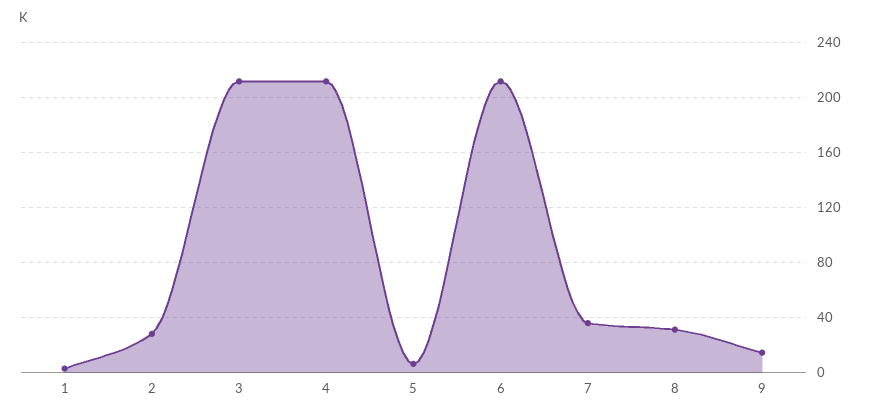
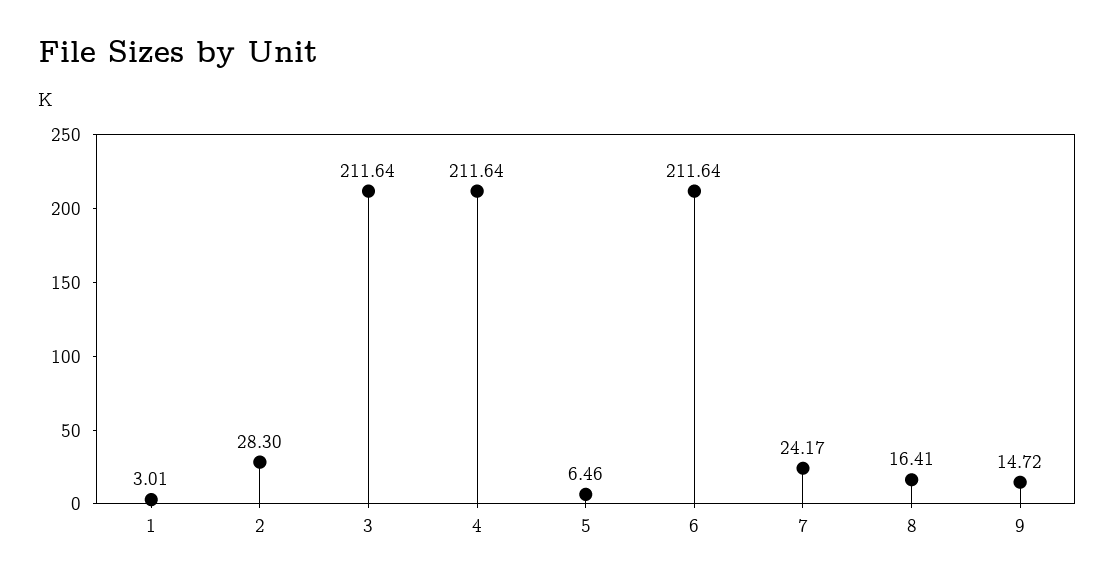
7: 35 -> 24.17
8: 30 -> 16.41

